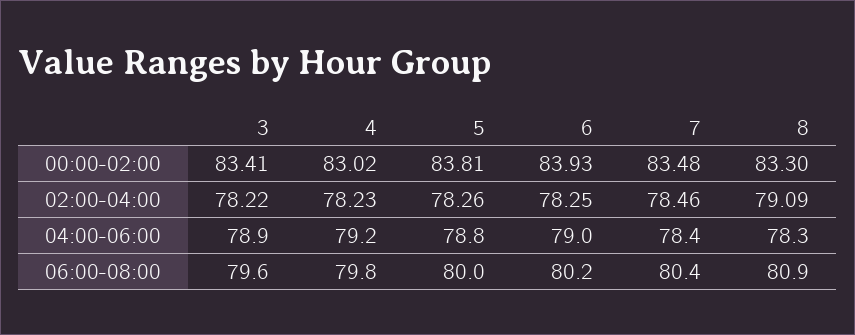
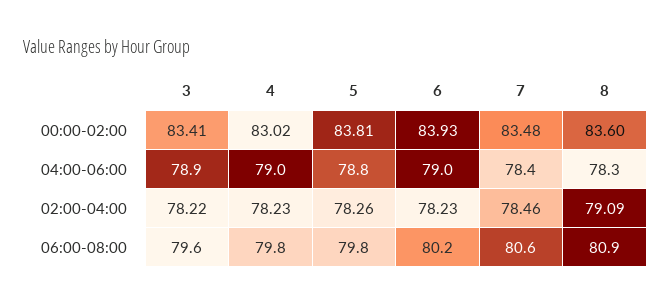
8, 00:00-02:00: 83.3 -> 83.6
6, 02:00-04:00: 78.25 -> 78.23
4, 04:00-06:00: 79.2 -> 79
5, 06:00-08:00: 80 -> 79.8
7, 06:00-08:00: 80.4 -> 80.6

